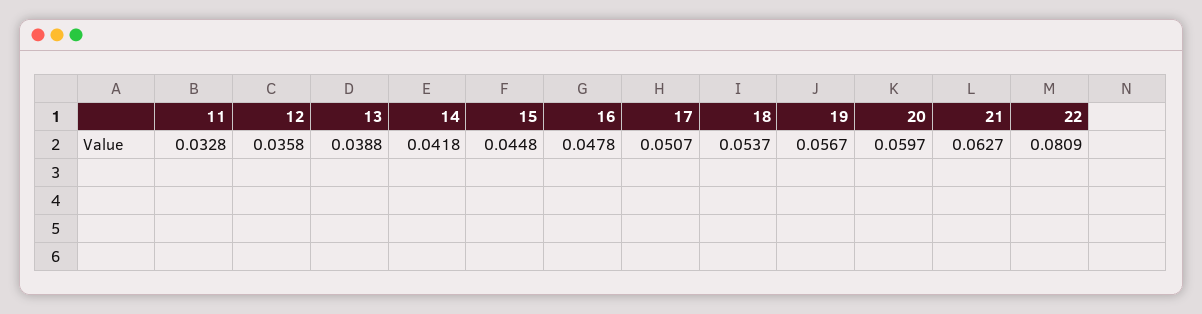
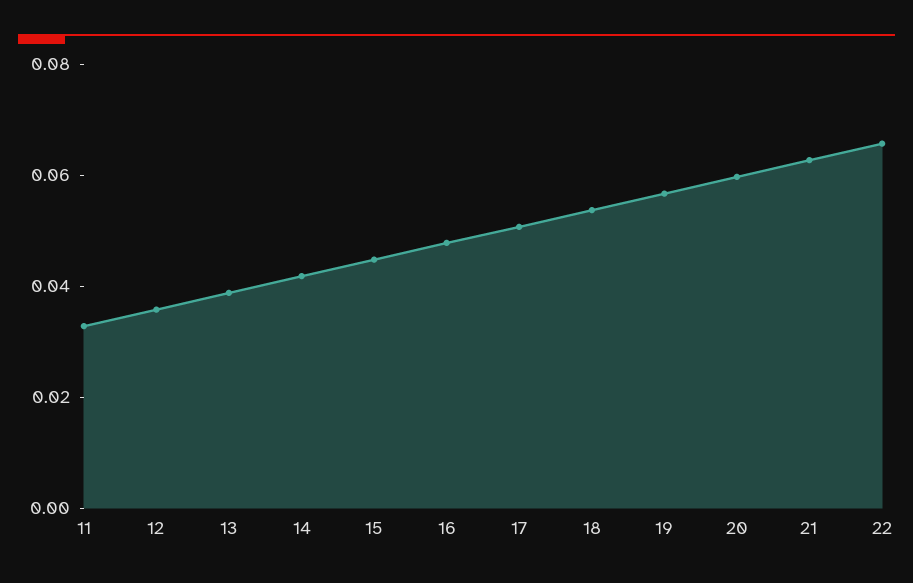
22: 0.0809 -> 0.065

